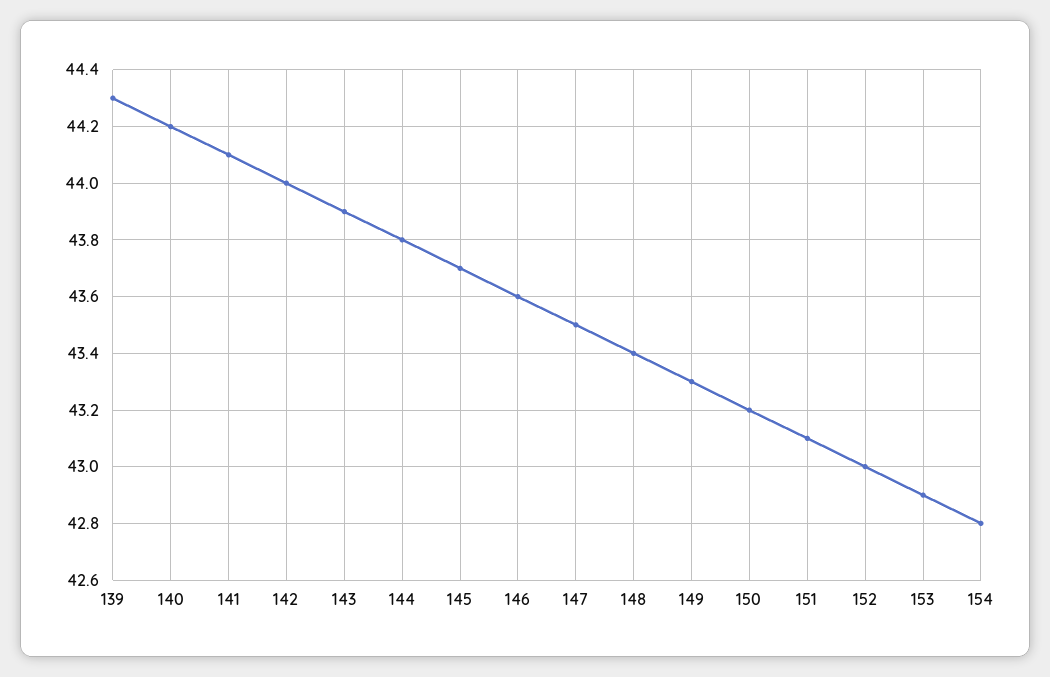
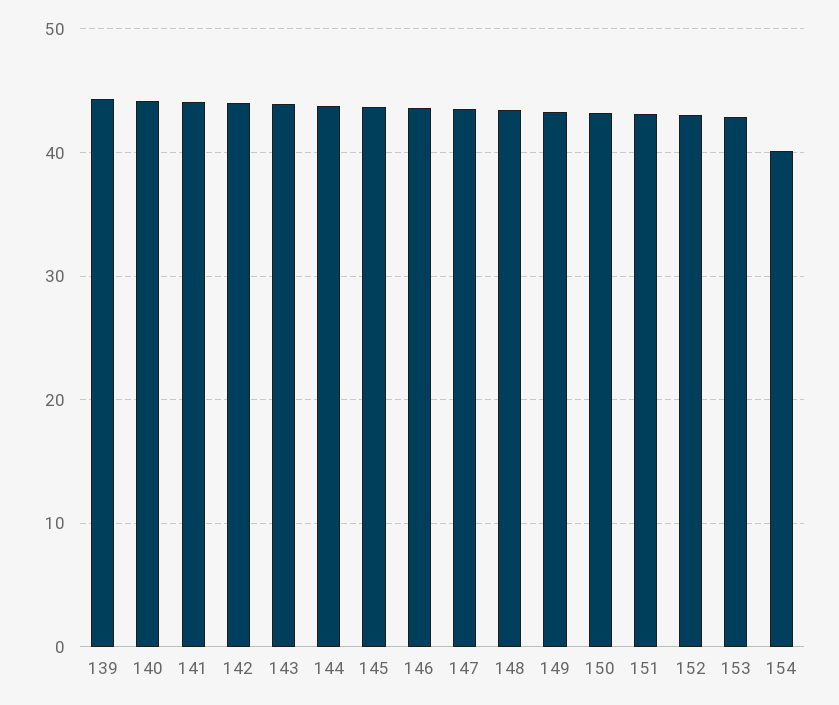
154: 42.8 -> 40

